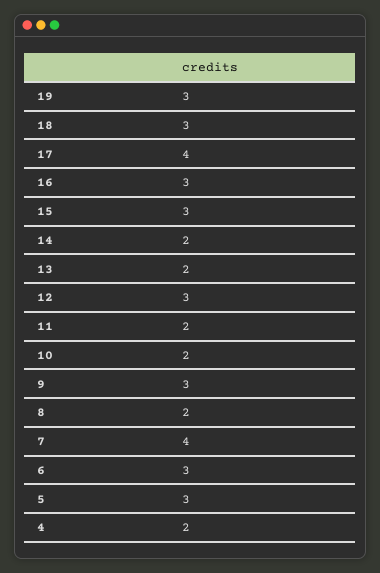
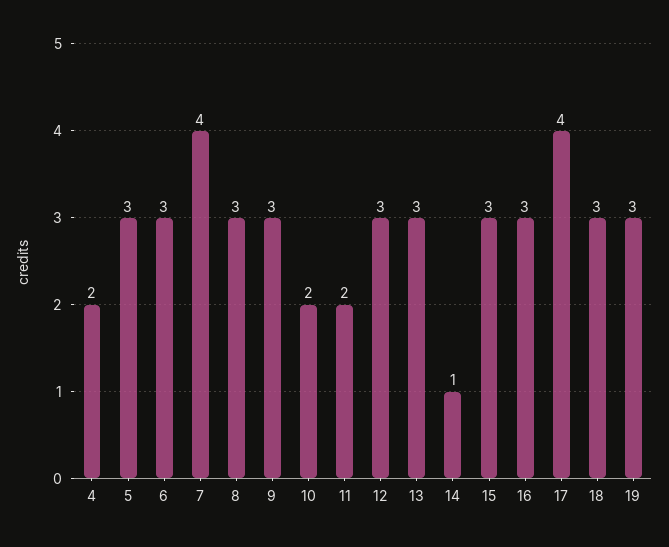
14: 2 -> 1
13: 2 -> 3
8: 2 -> 3

